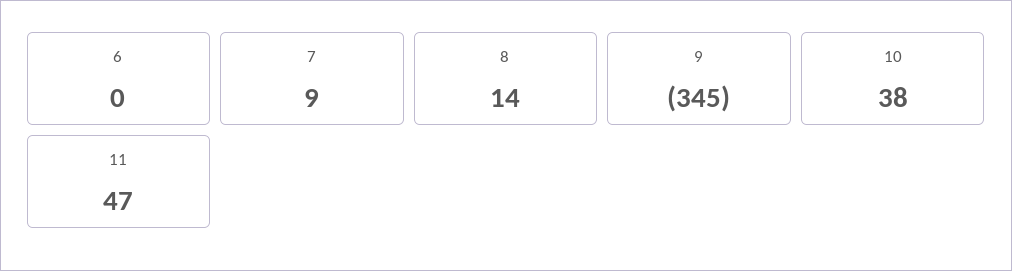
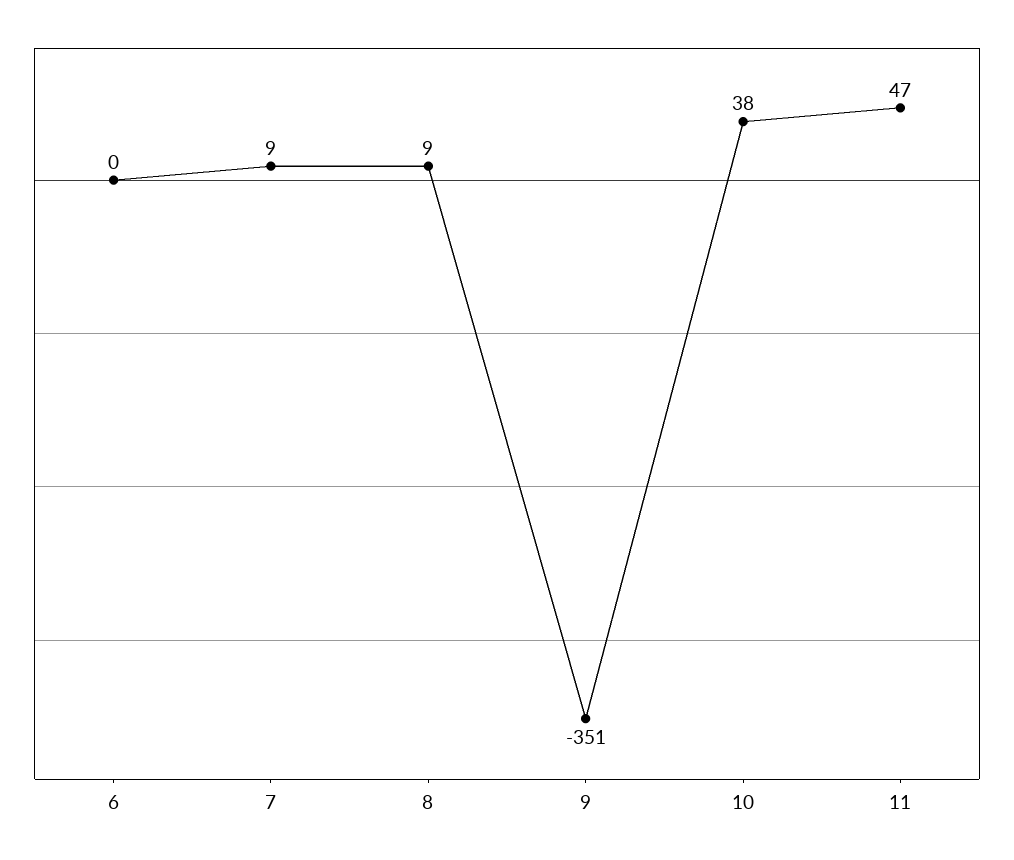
8: 14 -> 9
9: -345 -> -351

